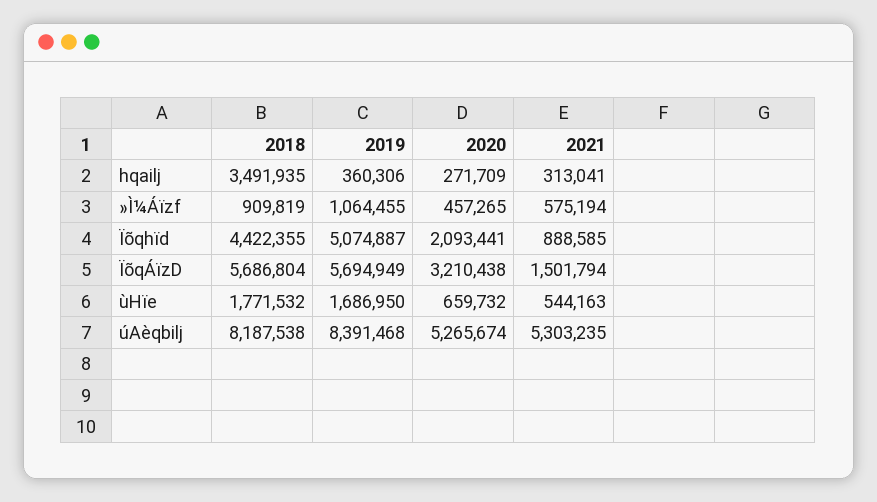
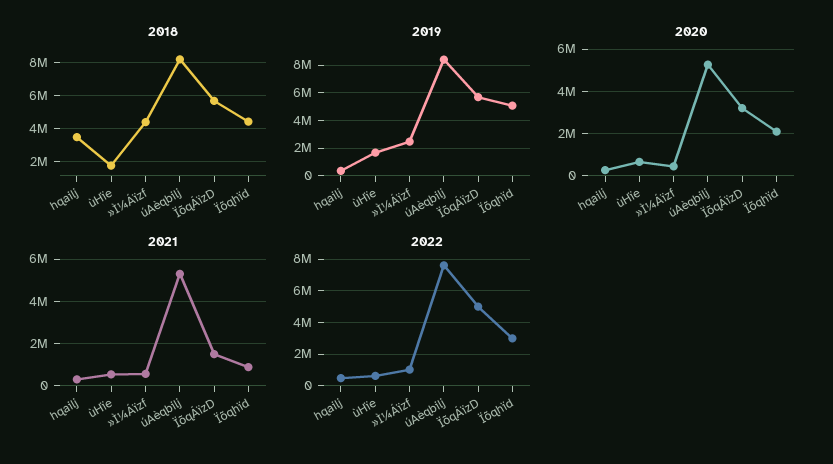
2018, »Ì¼Áïzf: 909819 -> 4500000
2019, »Ì¼Áïzf: 1064455 -> 2500000
2022, hqailj: none -> 500000
2022, ùHïe: none -> 500000
2022, »Ì¼Áïzf: none -> 1000000
2022, úAèqbilj: none -> 7500000
2022, ÏõqÁïzD: none -> 5000000
2022, Ïõqhïd: none -> 3000000

